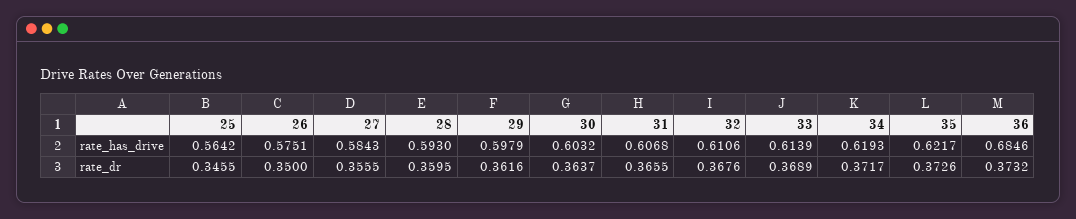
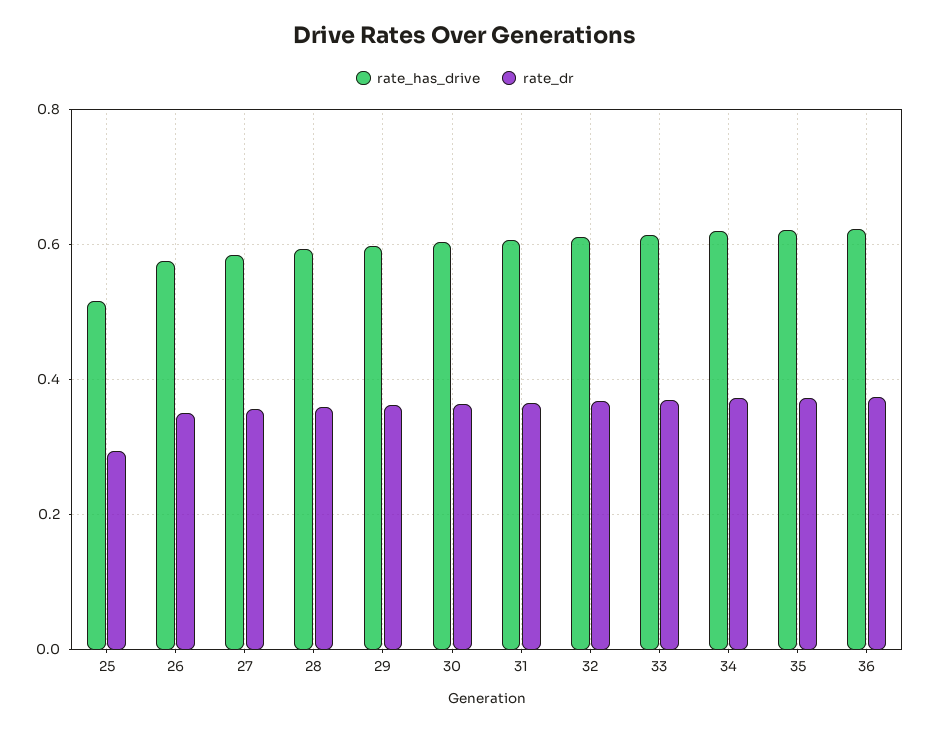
rate_has_drive, 25: 0.5642 -> 0.52
rate_has_drive, 36: 0.6846 -> 0.62
rate_dr, 25: 0.3455 -> 0.3

